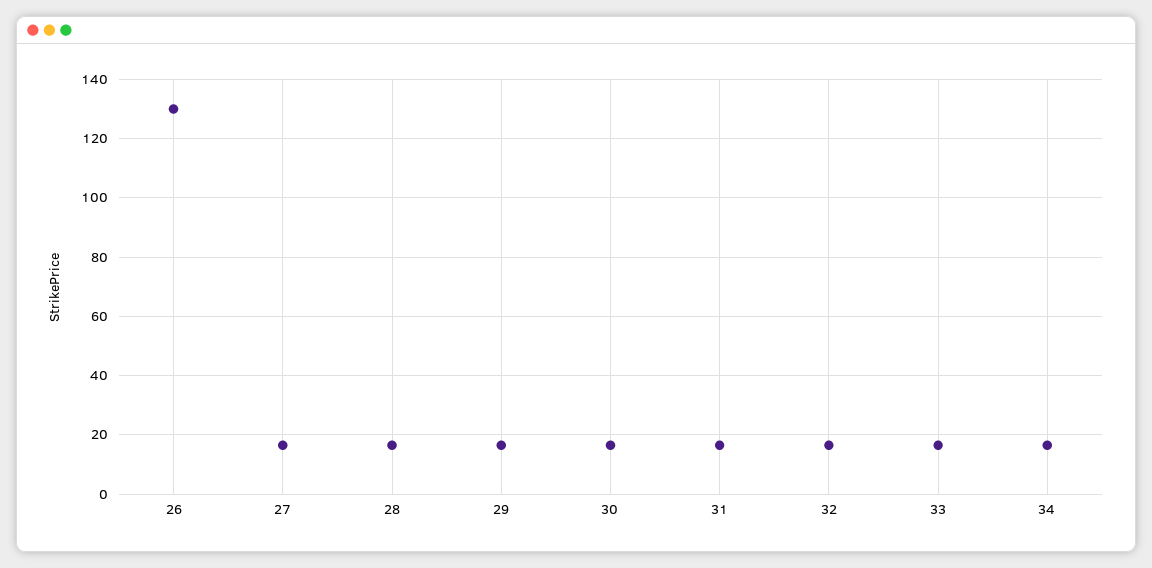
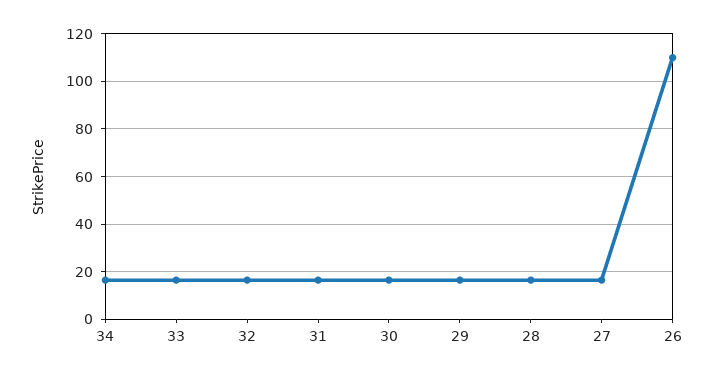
26: 130 -> 110

